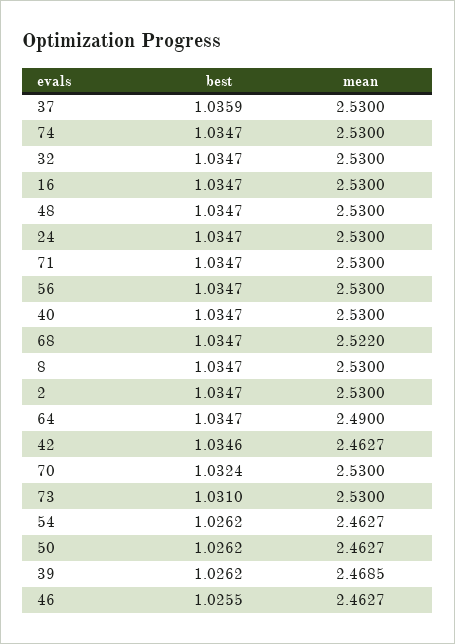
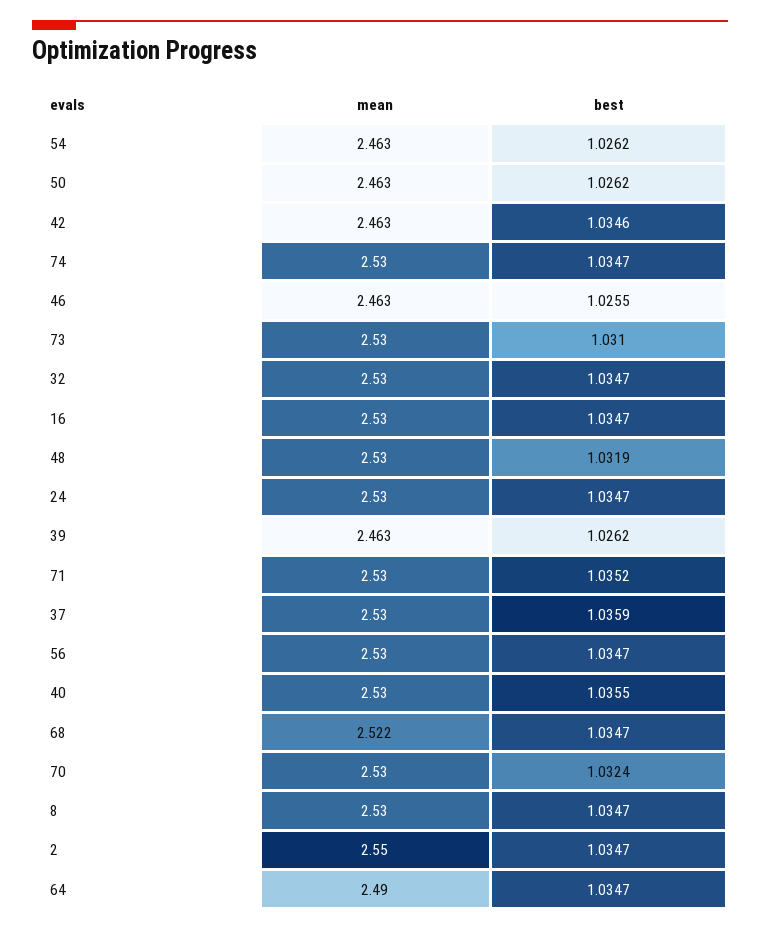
best, 48: 1.0347 -> 1.0319
best, 71: 1.0347 -> 1.0352
best, 40: 1.0347 -> 1.0355
mean, 2: 2.53 -> 2.55
mean, 39: 2.4685 -> 2.463

